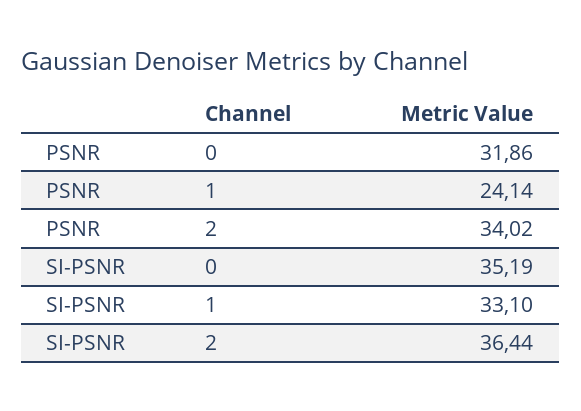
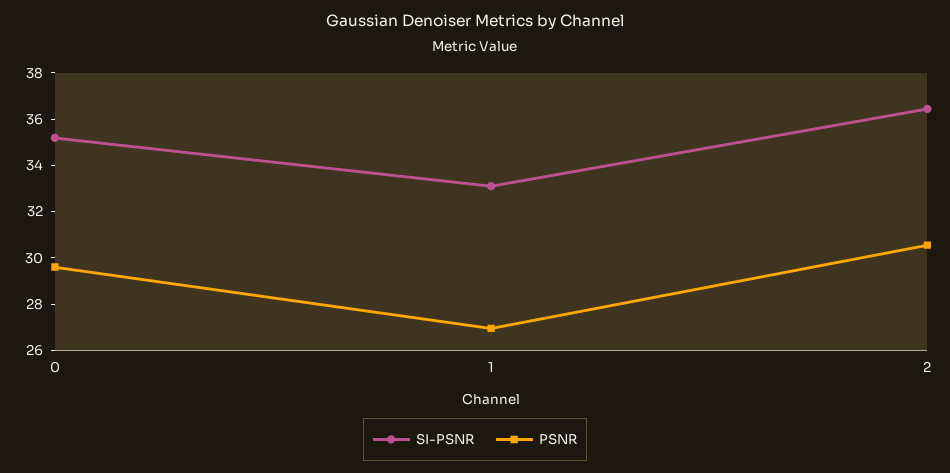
PSNR, 0: 31.86 -> 29.5
PSNR, 1: 24.14 -> 27
PSNR, 2: 34.02 -> 30.5

